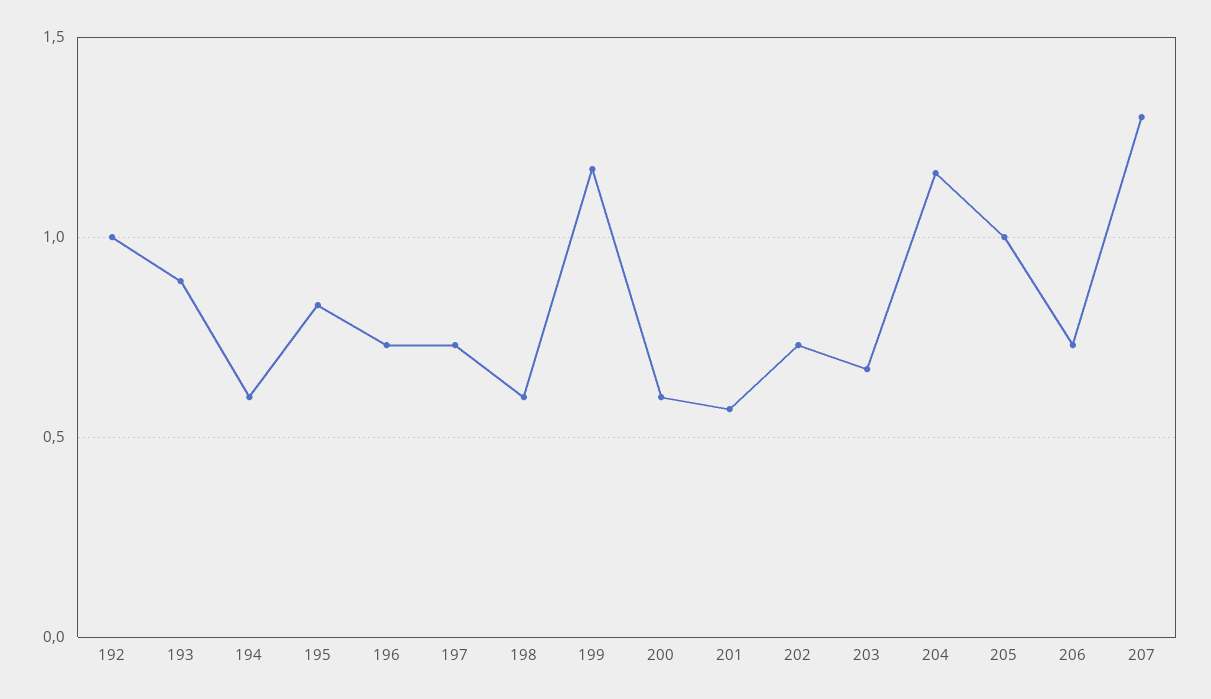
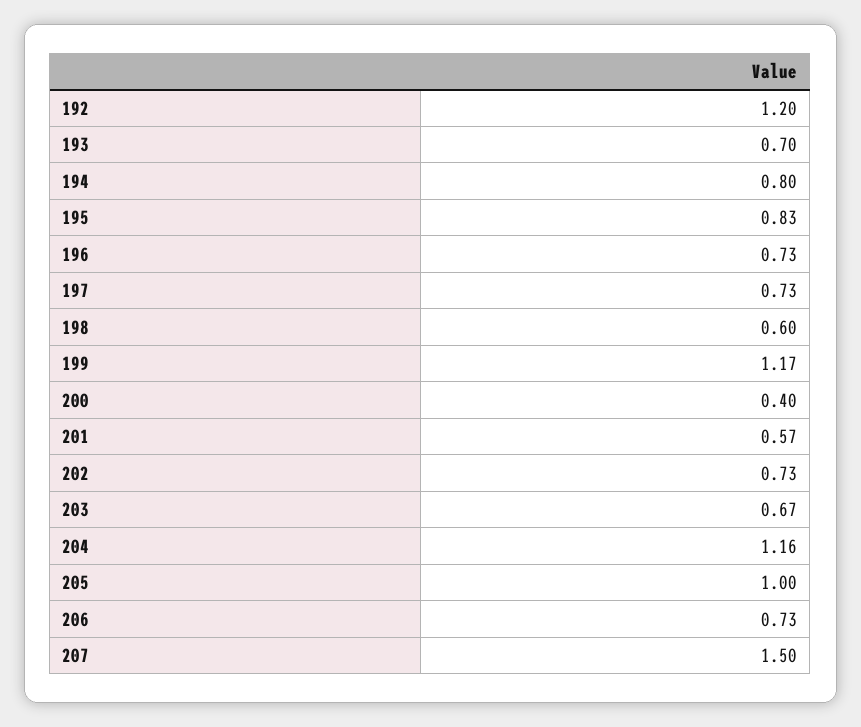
192: 1 -> 1.2
193: 0.9 -> 0.7
194: 0.6 -> 0.8
200: 0.6 -> 0.4
207: 1.3 -> 1.5

